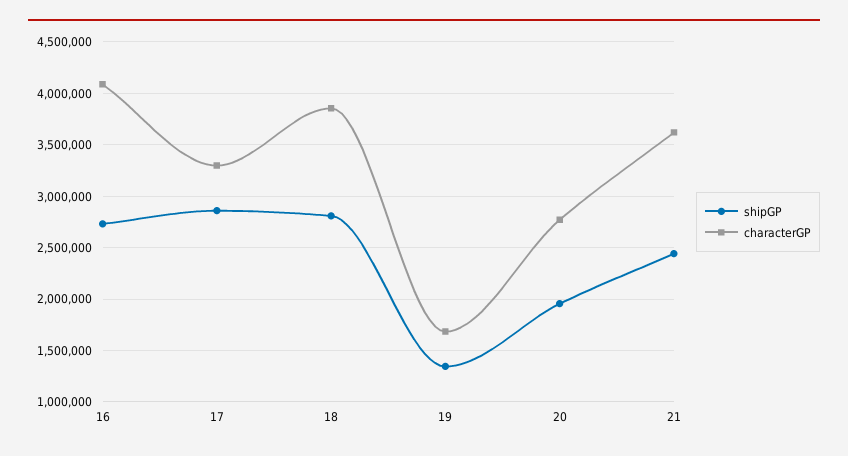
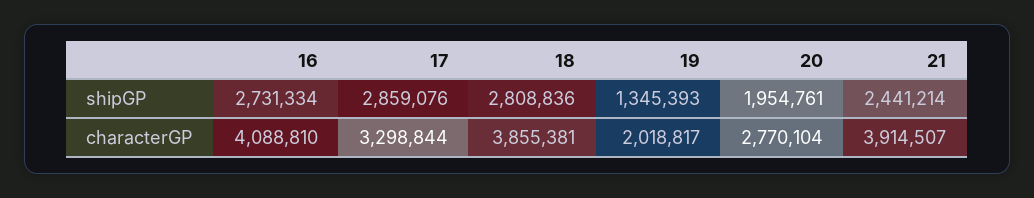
characterGP, 19: 1700000 -> 2018817
characterGP, 21: 3600000 -> 3914507

